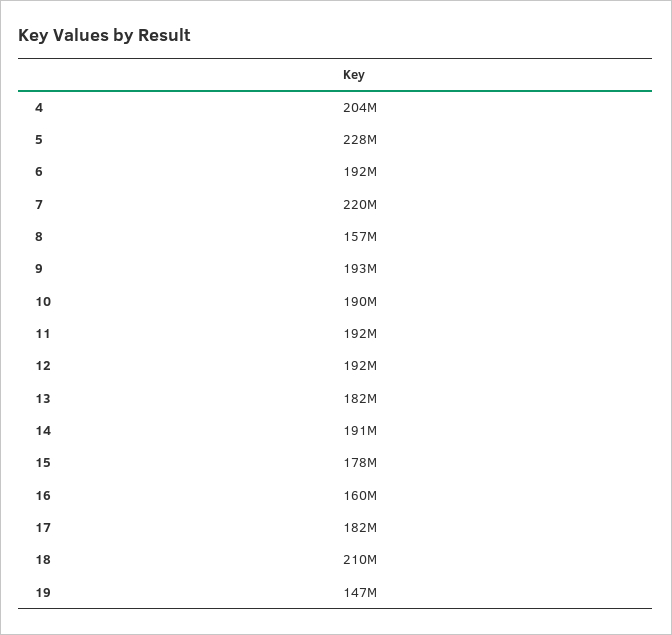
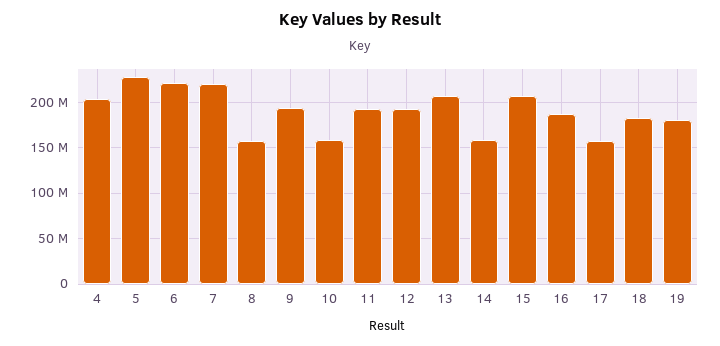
6: 192000000 -> 220000000
10: 190000000 -> 160000000
13: 182000000 -> 210000000
14: 191000000 -> 160000000
15: 178000000 -> 210000000
16: 160000000 -> 190000000
17: 182000000 -> 160000000
18: 210000000 -> 180000000
19: 147000000 -> 180000000

